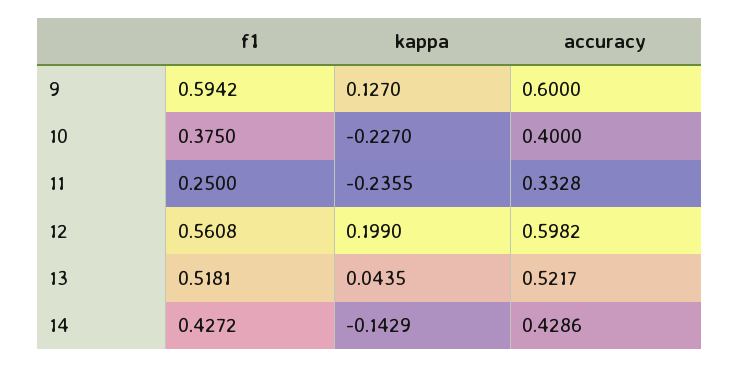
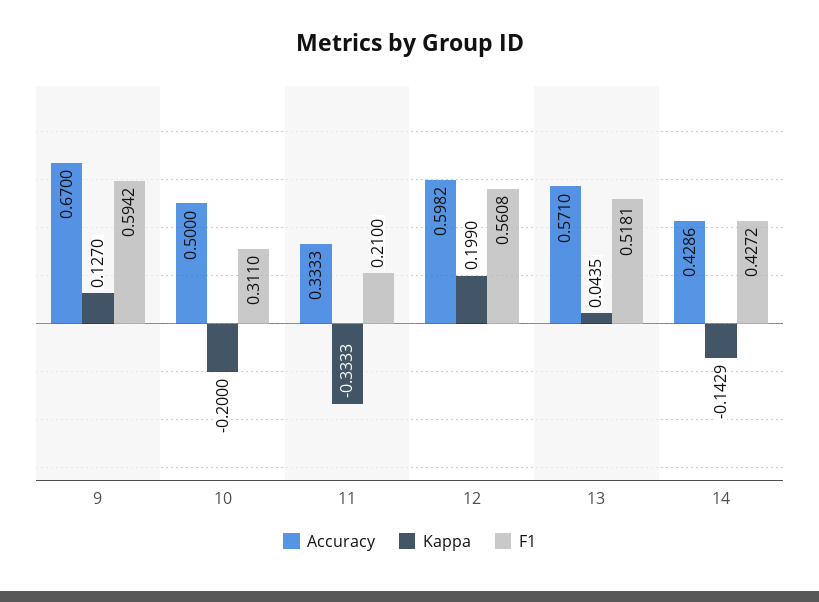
accuracy, 9: 0.6 -> 0.67
f1, 10: 0.375 -> 0.311
kappa, 10: -0.227 -> -0.2
accuracy, 10: 0.4 -> 0.5
f1, 11: 0.25 -> 0.21
kappa, 11: -0.2355 -> -0.3333
accuracy, 11: 0.3328 -> 0.3333
accuracy, 13: 0.5217 -> 0.571

